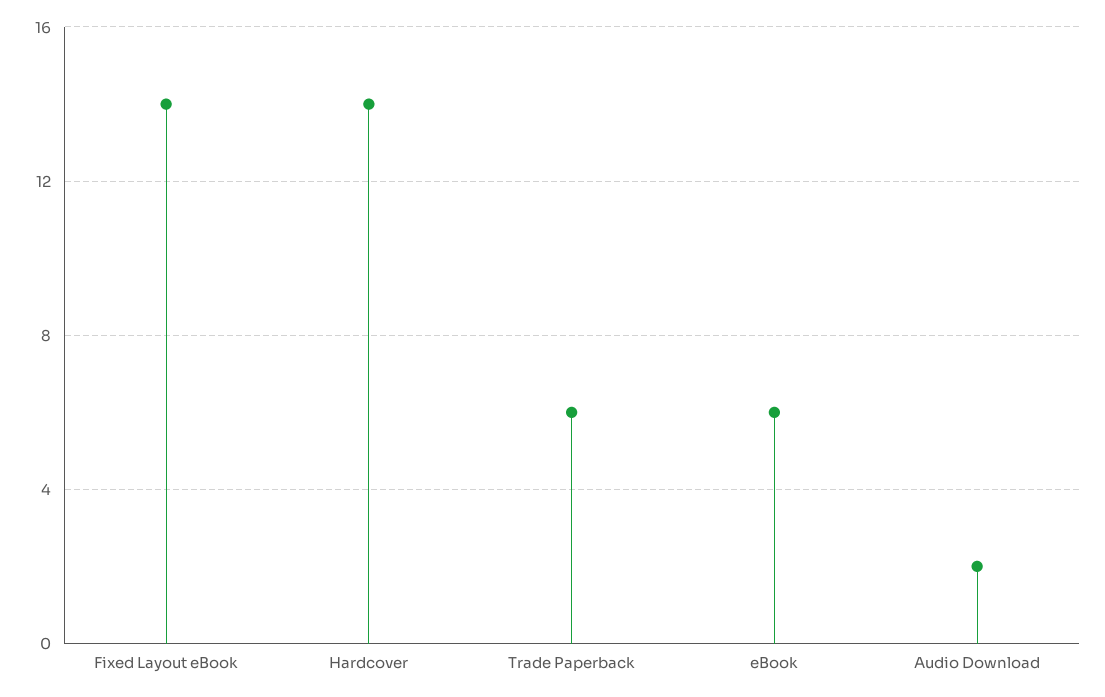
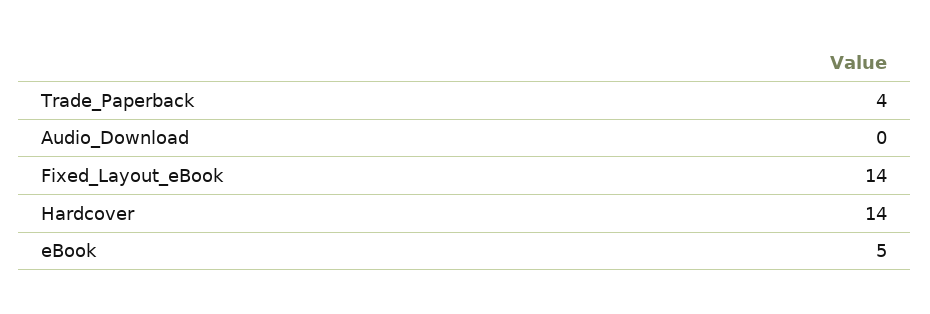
Trade Paperback: 6 -> 4
eBook: 6 -> 5
Audio Download: 2 -> 0

